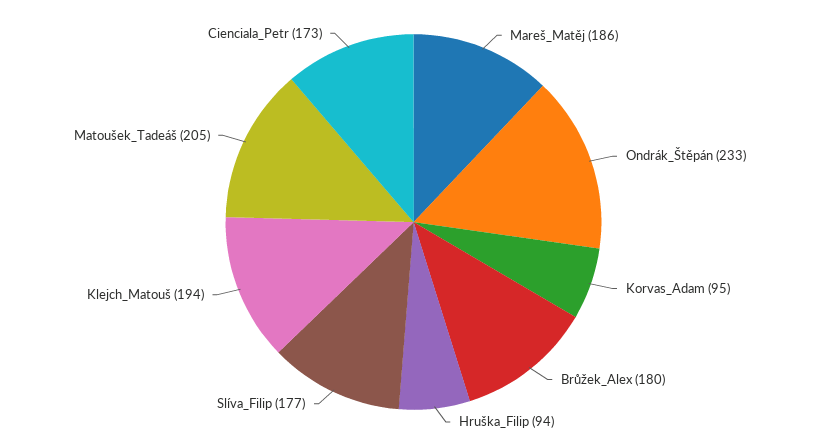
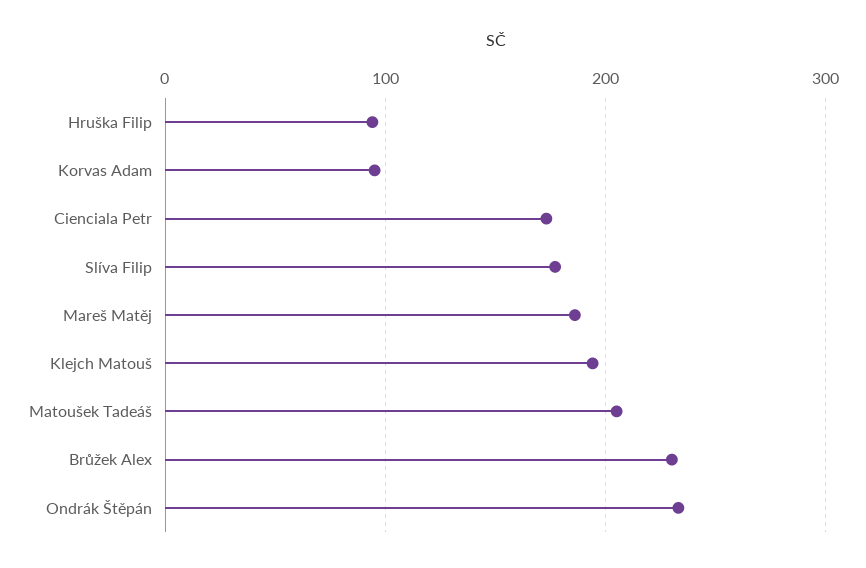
Brůžek_Alex: 180 -> 230

